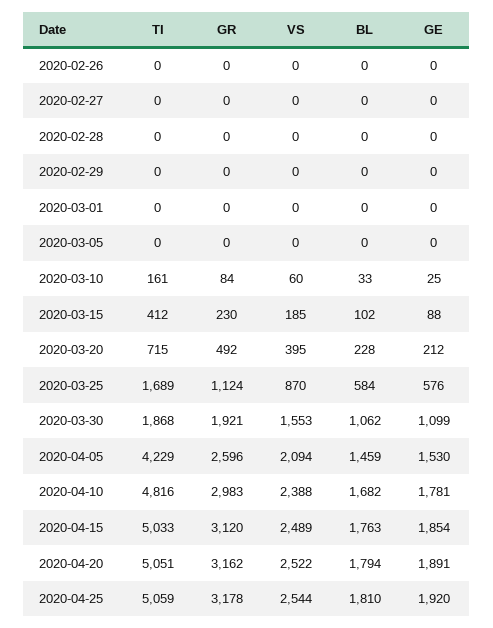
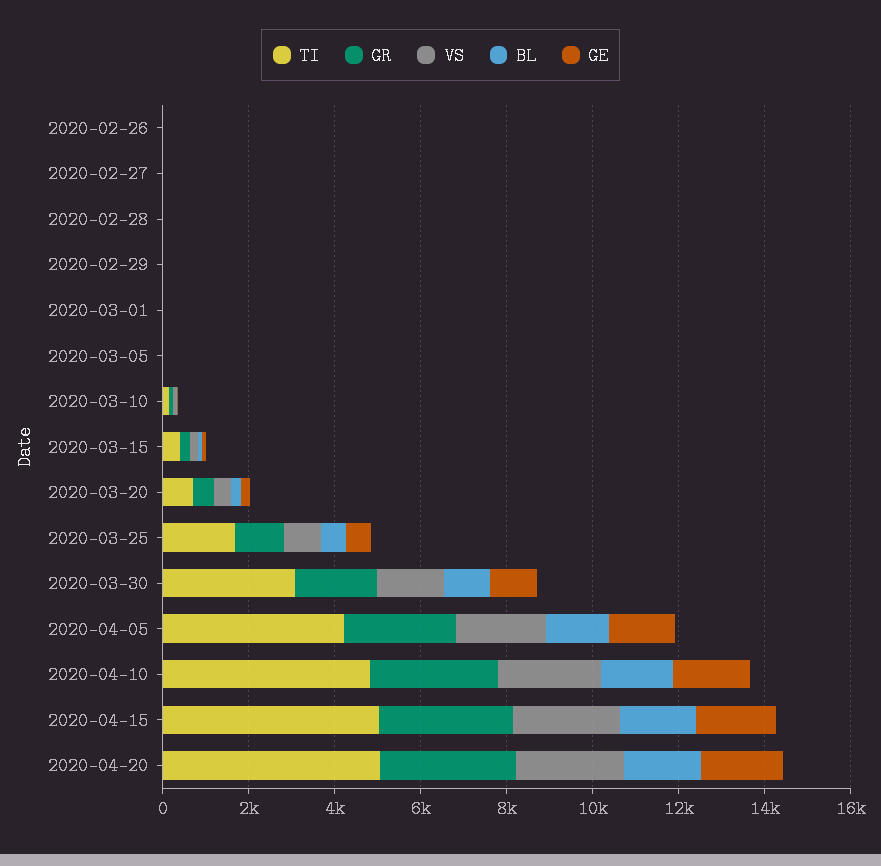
TI, 2020-03-30: 1868 -> 3000
TI, 2020-04-25: 5059 -> none
GR, 2020-04-25: 3178 -> none
VS, 2020-04-25: 2544 -> none
BL, 2020-04-25: 1810 -> none
GE, 2020-04-25: 1920 -> none

